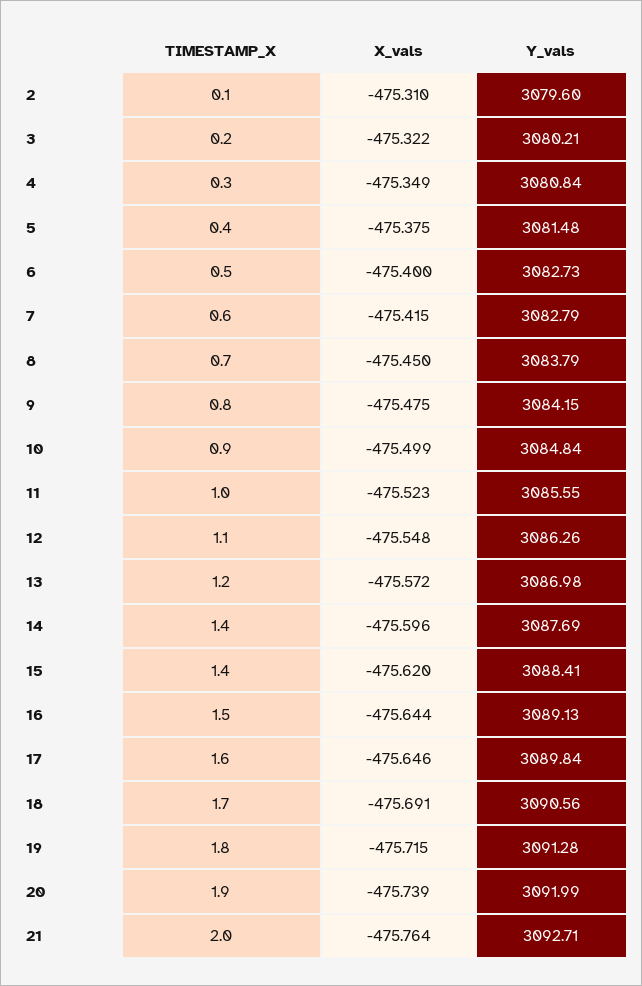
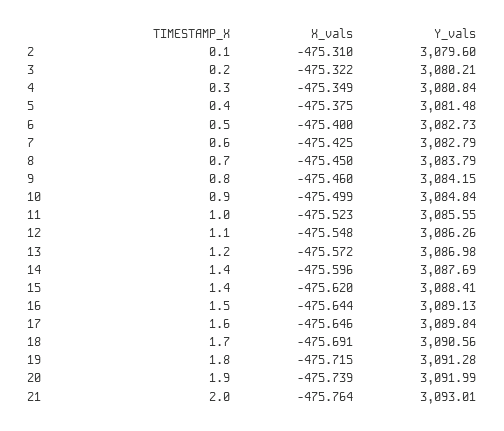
X_vals, 7: -475.415 -> -475.425
X_vals, 9: -475.475 -> -475.46
Y_vals, 21: 3092.71 -> 3093.01

